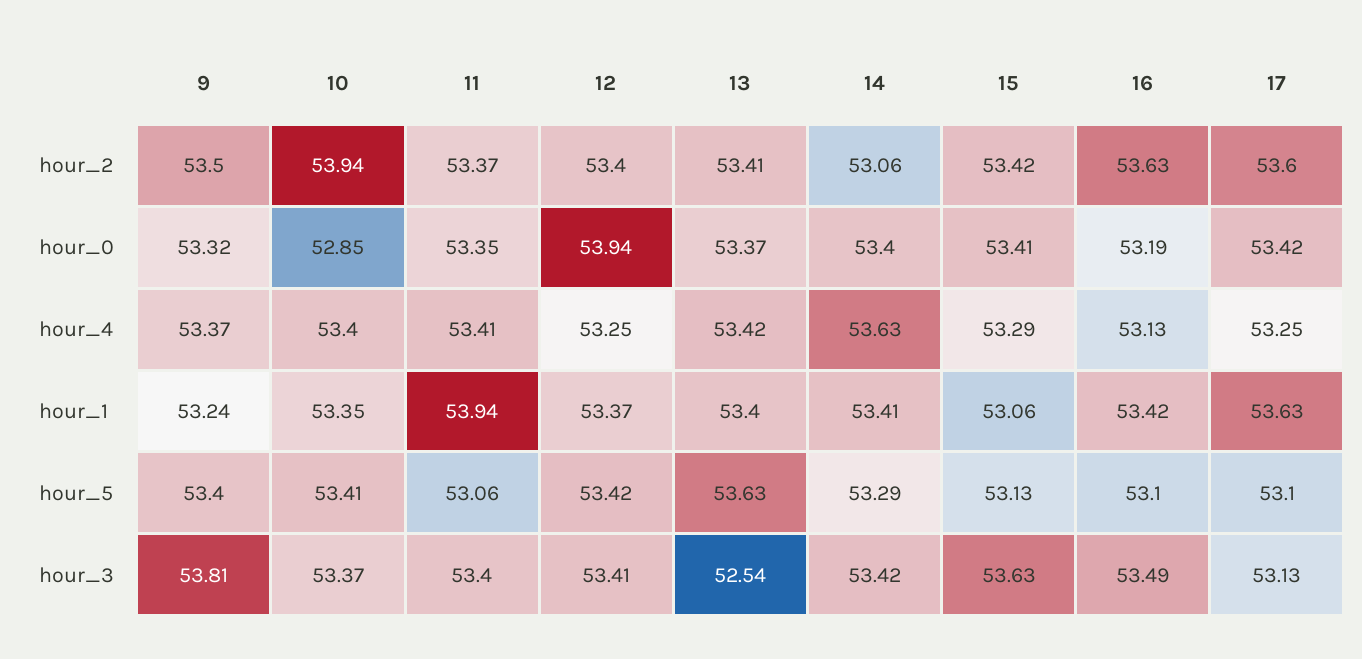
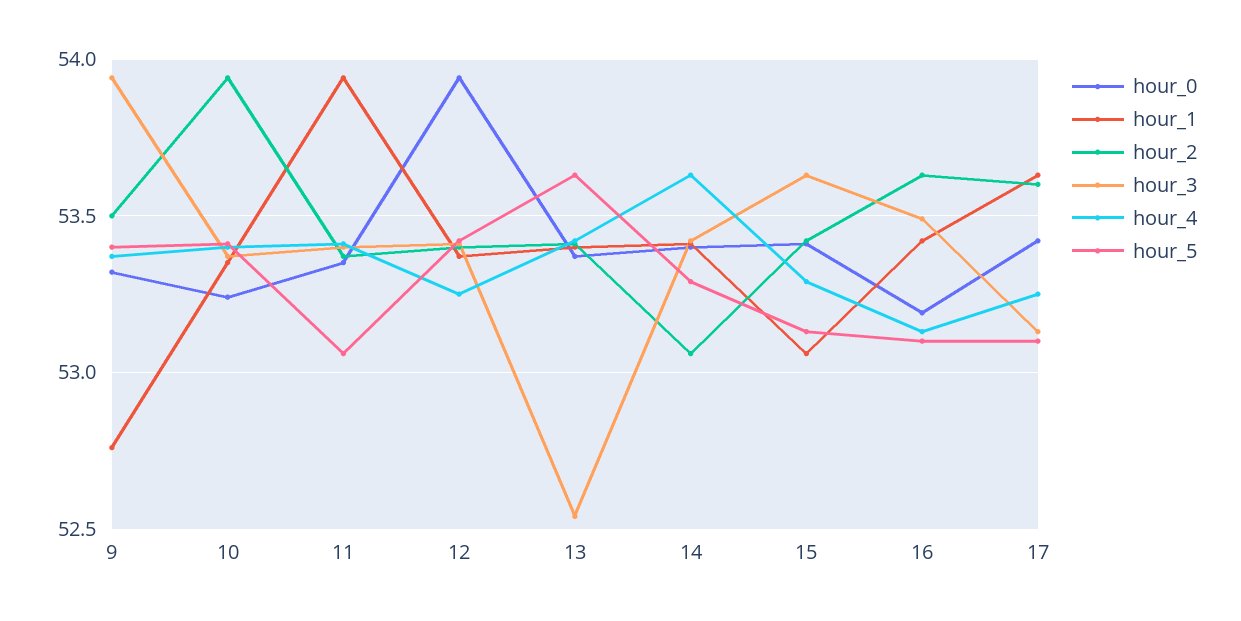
hour_0, 10: 52.85 -> 53.25
hour_1, 9: 53.24 -> 52.75
hour_3, 9: 53.81 -> 53.95

